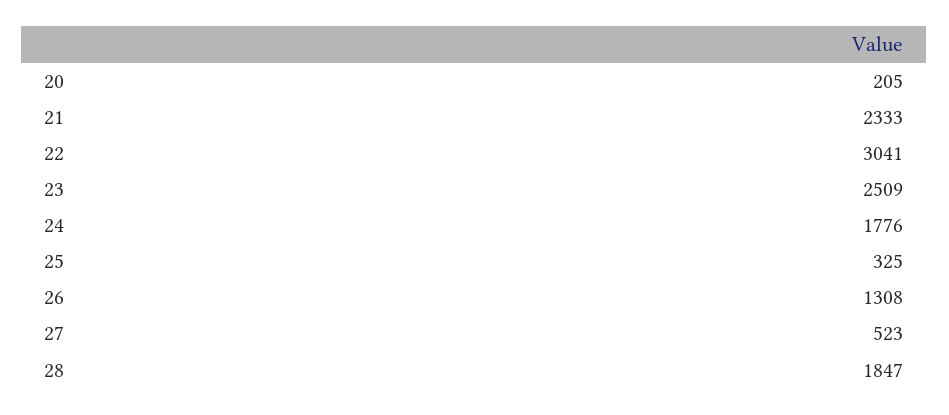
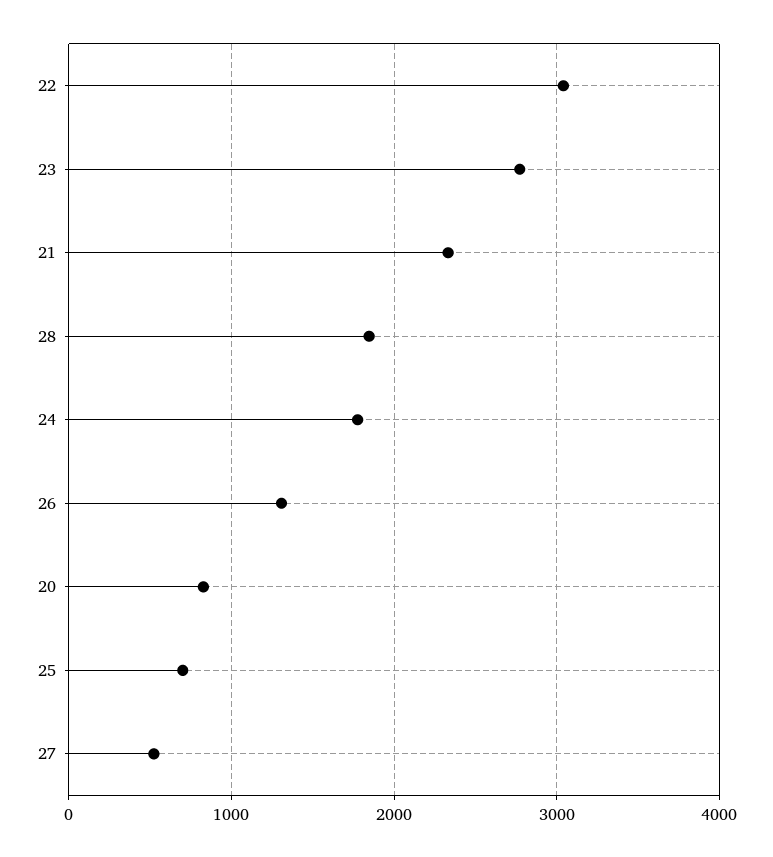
20: 205 -> 800
23: 2509 -> 2800
25: 325 -> 700

